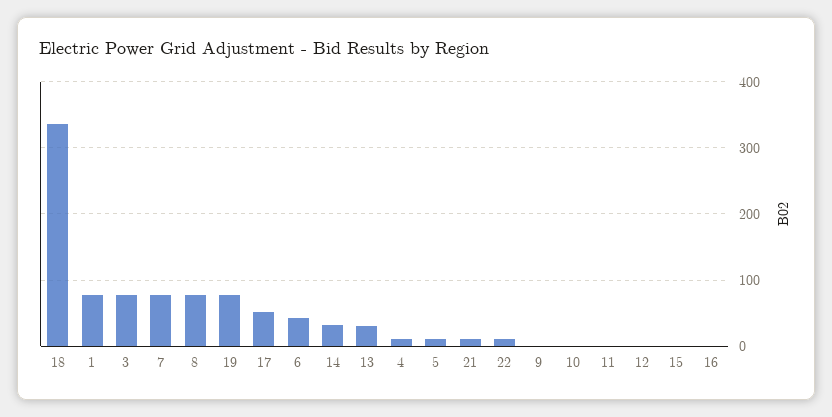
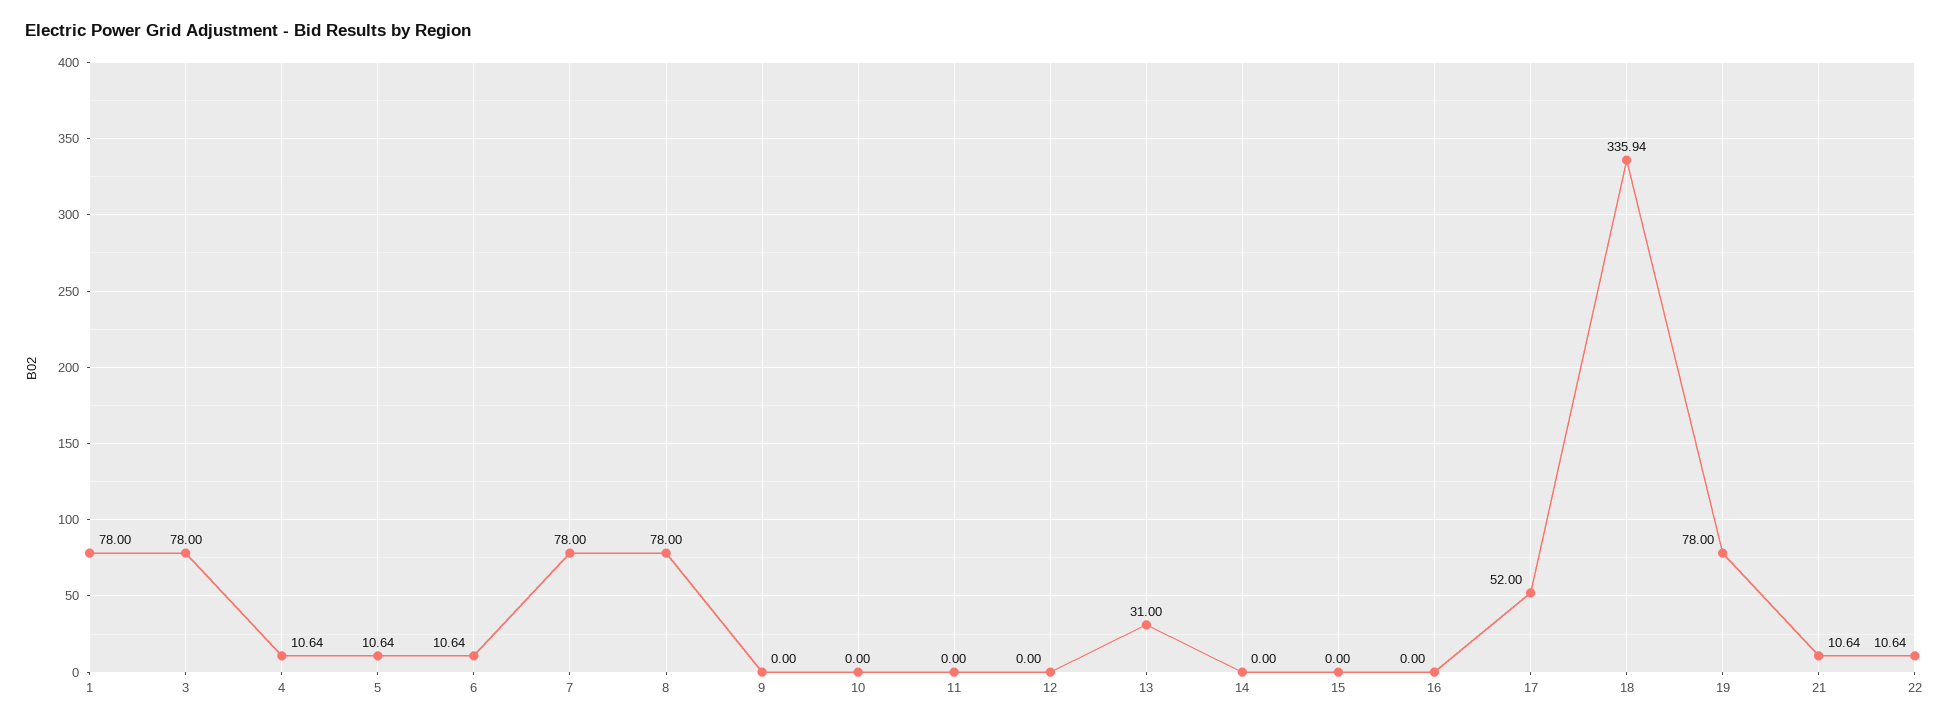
6: 40 -> 10.64
14: 30 -> 0

